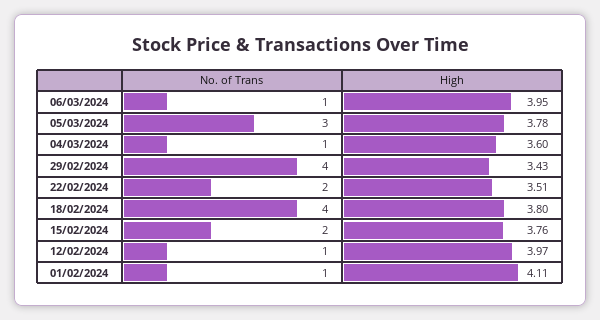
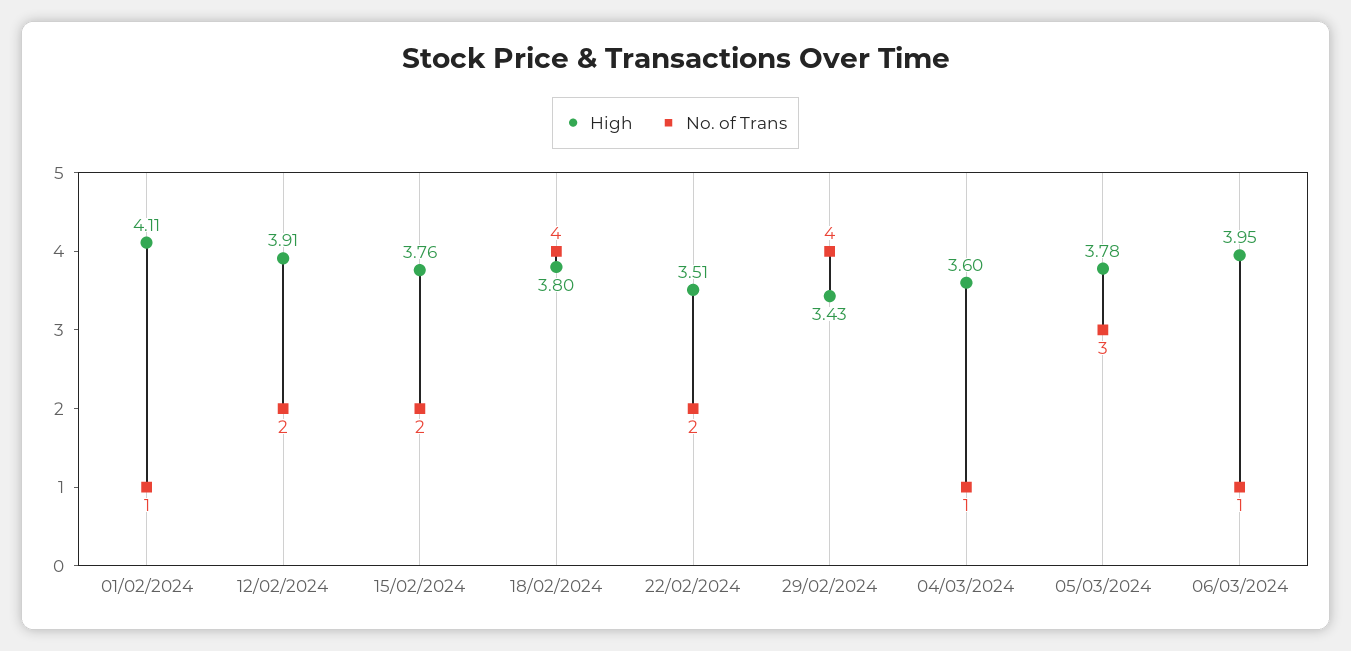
No. of Trans, 12/02/2024: 1 -> 2
High, 12/02/2024: 3.97 -> 3.91

